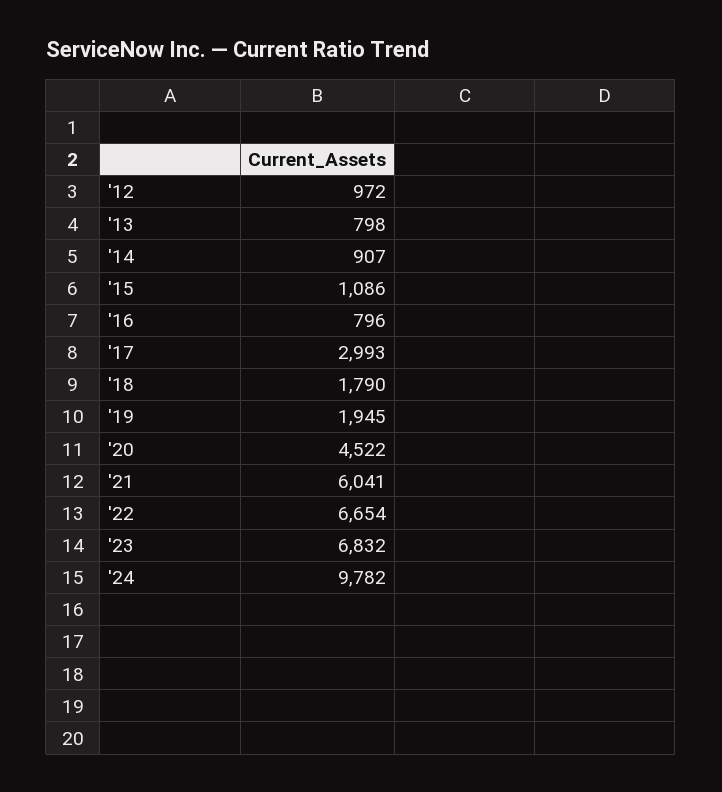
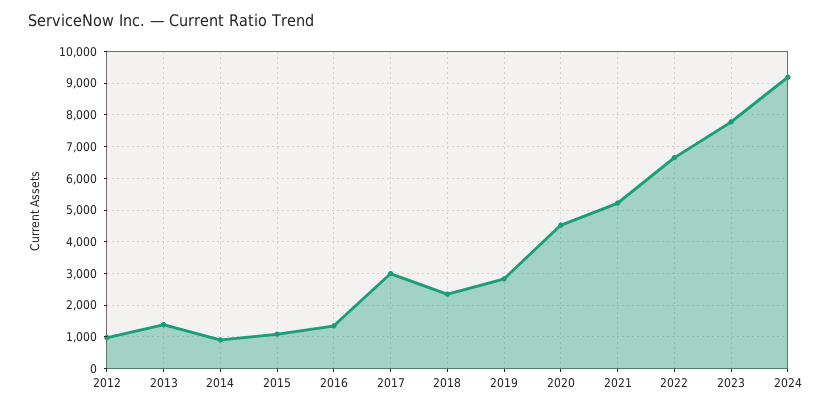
'13: 798 -> 1400
'16: 796 -> 1400
'18: 1790 -> 2400
'19: 1945 -> 2800
'21: 6041 -> 5200
'23: 6832 -> 7800
'24: 9782 -> 9200

